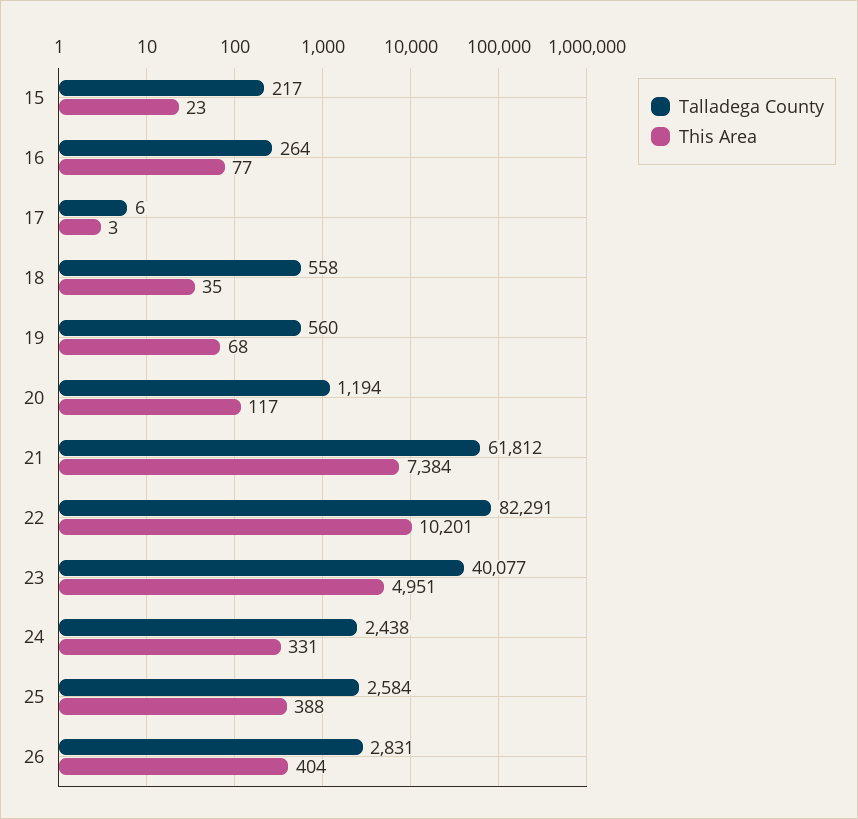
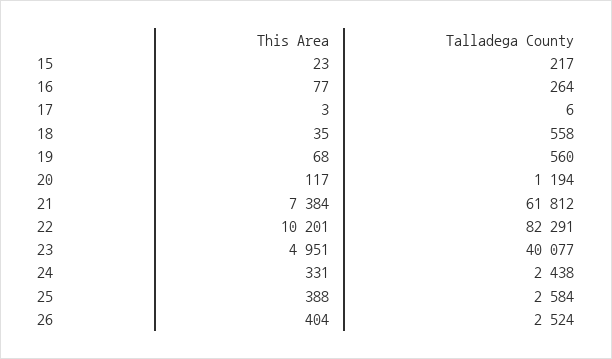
Talladega County, 26: 2831 -> 2524

